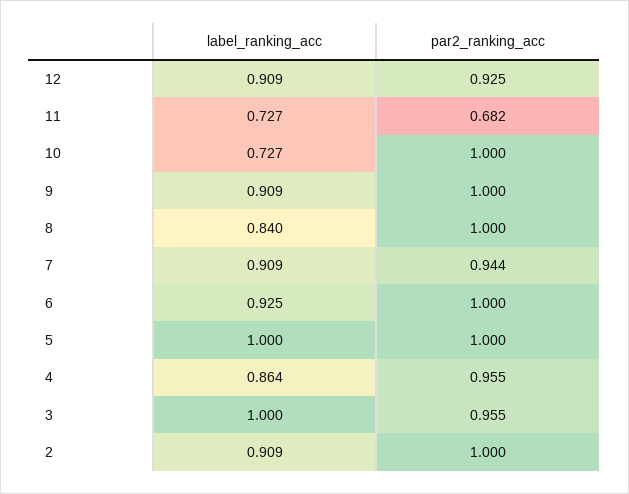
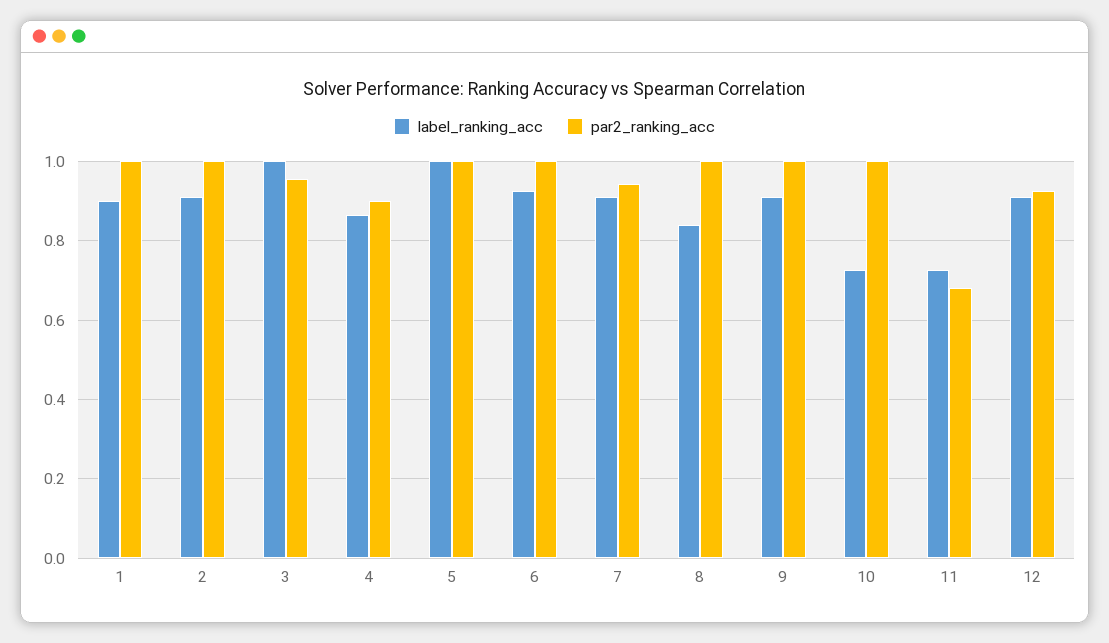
par2_ranking_acc, 4: 0.955 -> 0.9
label_ranking_acc, 1: none -> 0.9
par2_ranking_acc, 1: none -> 1

